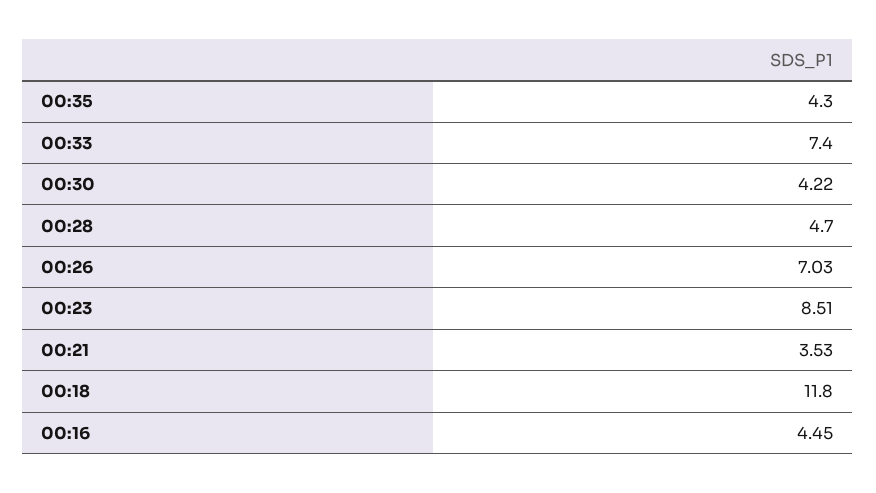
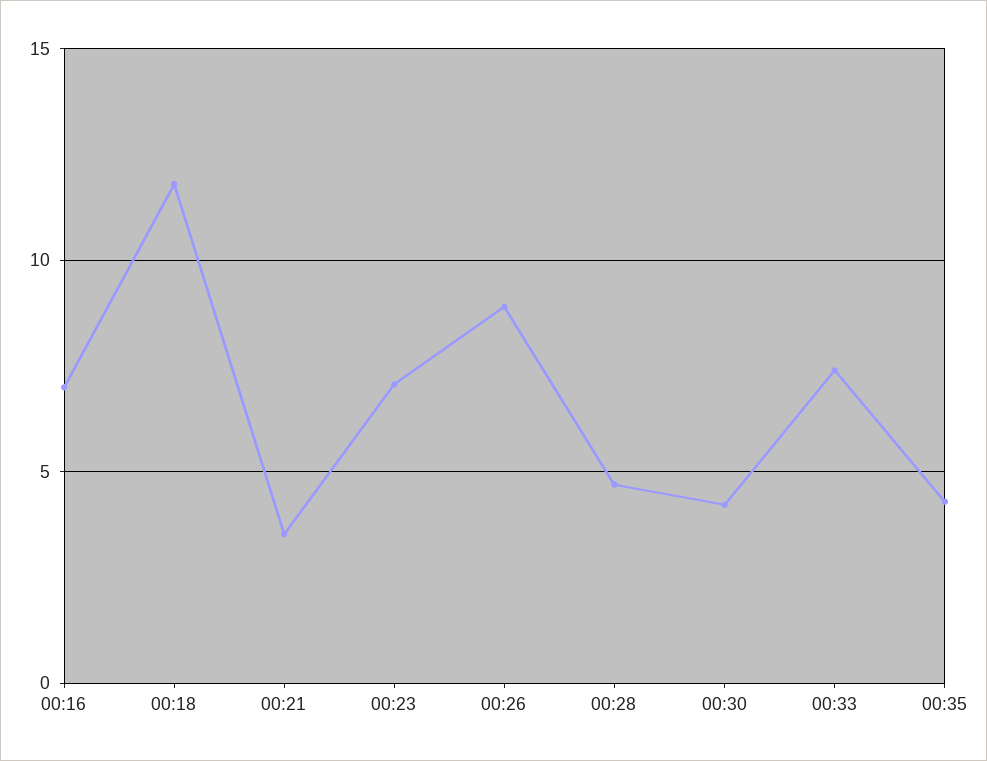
00:26: 7.03 -> 9
00:23: 8.51 -> 7
00:16: 4.45 -> 7

